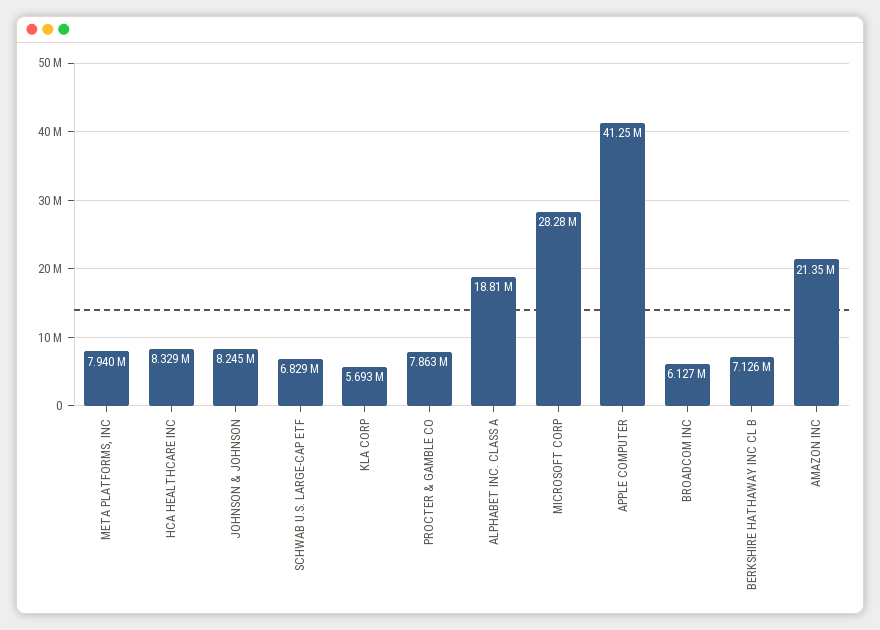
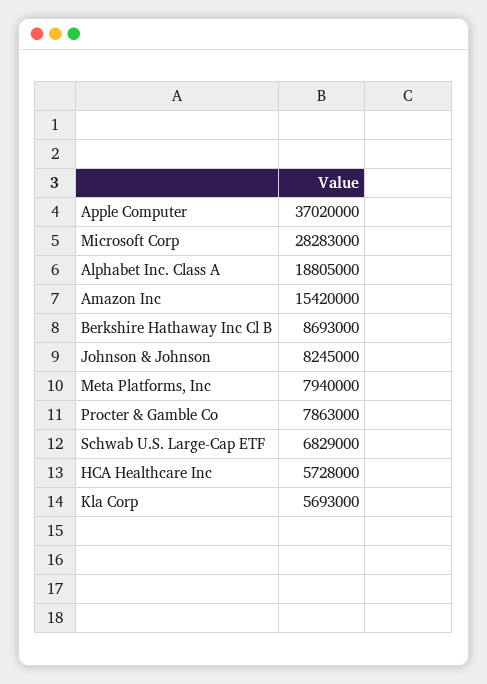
HCA HEALTHCARE INC: 8329000 -> 5728000
APPLE COMPUTER: 41250000 -> 37020000
BROADCOM INC: 6127000 -> none
BERKSHIRE HATHAWAY INC CL B: 7126000 -> 8693000
AMAZON INC: 21350000 -> 15420000

